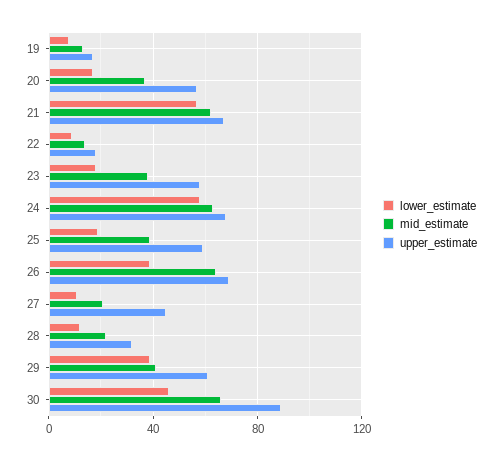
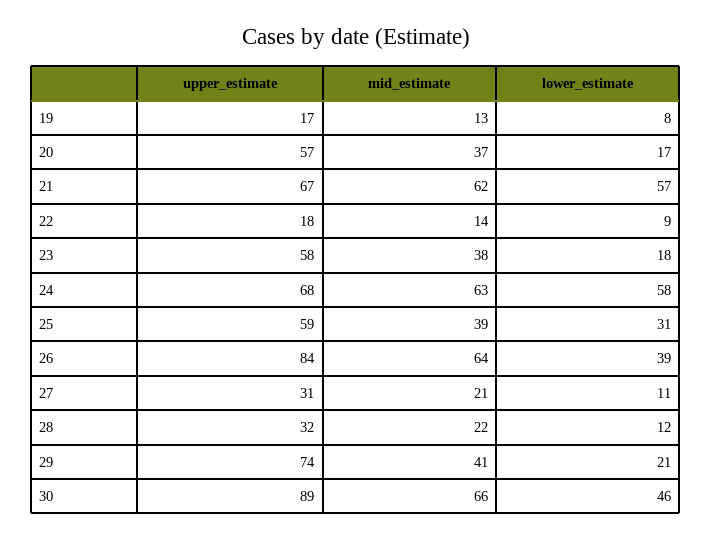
lower_estimate, 25: 20 -> 31
upper_estimate, 26: 70 -> 84
upper_estimate, 27: 45 -> 31
lower_estimate, 29: 40 -> 21
upper_estimate, 29: 60 -> 74

